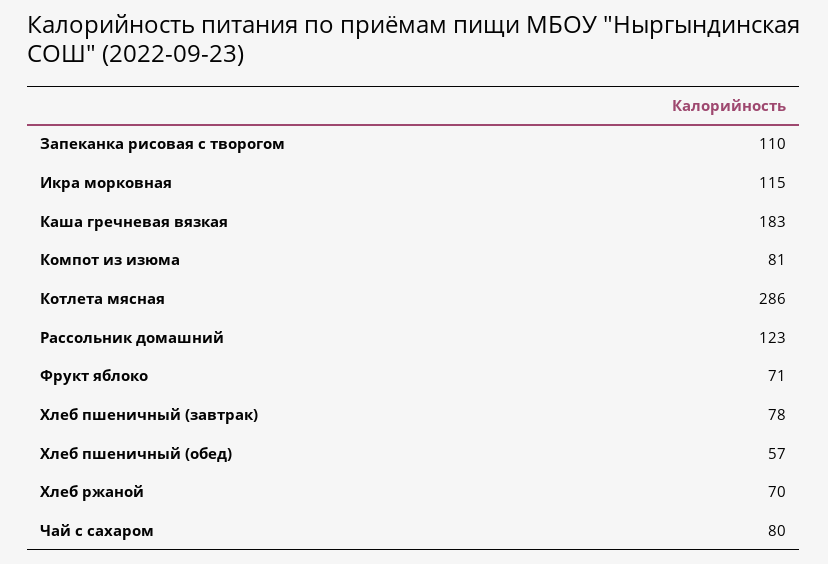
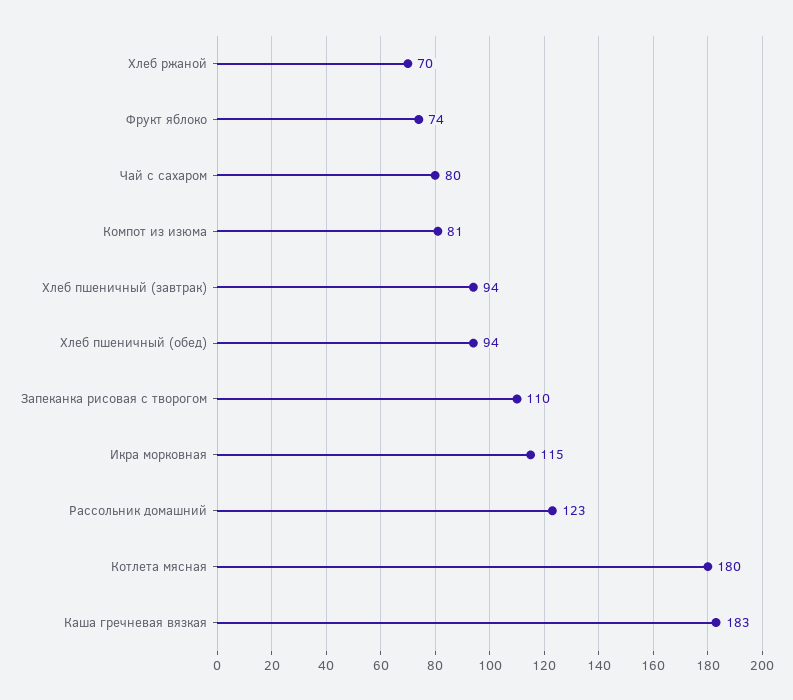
Котлета мясная: 286 -> 180
Фрукт яблоко: 71 -> 74
Хлеб пшеничный (завтрак): 78 -> 94
Хлеб пшеничный (обед): 57 -> 94

